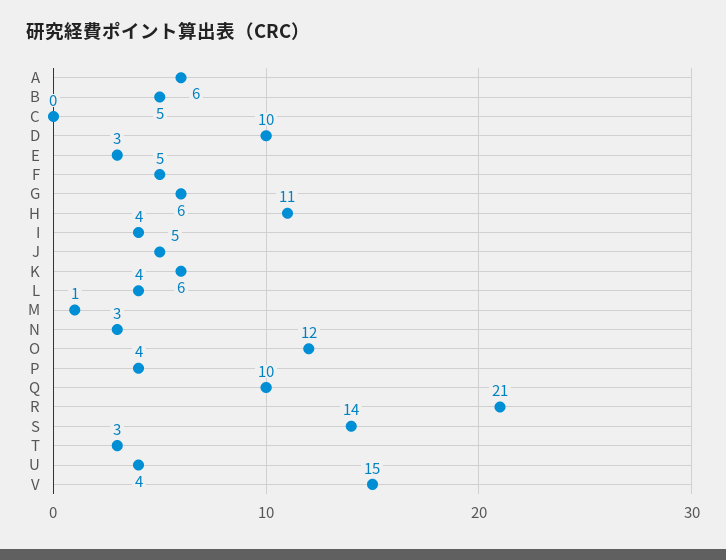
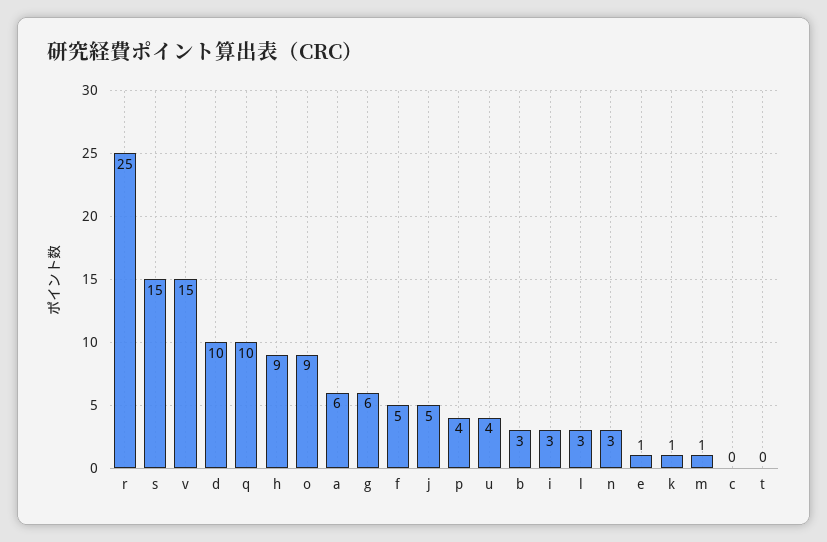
B: 5 -> 3
E: 3 -> 1
H: 11 -> 9
I: 4 -> 3
K: 6 -> 1
L: 4 -> 3
O: 12 -> 9
R: 21 -> 25
S: 14 -> 15
T: 3 -> 0

